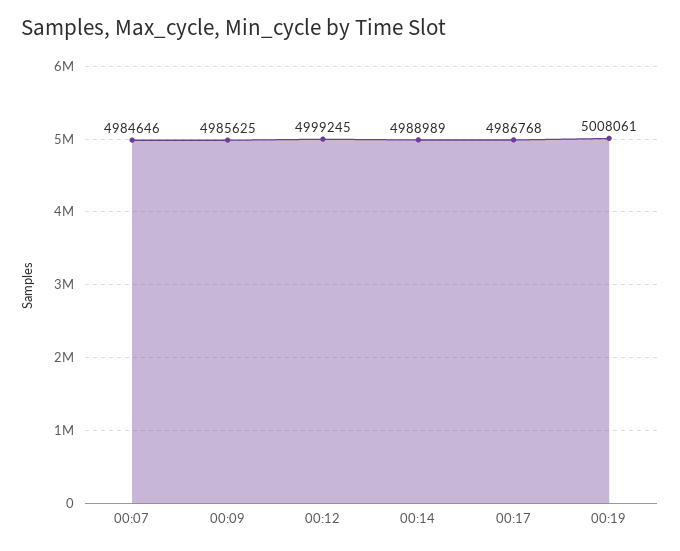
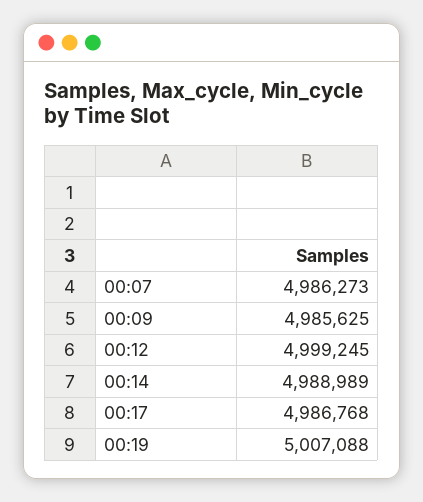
00:07: 4984646 -> 4986273
00:19: 5008061 -> 5007088

